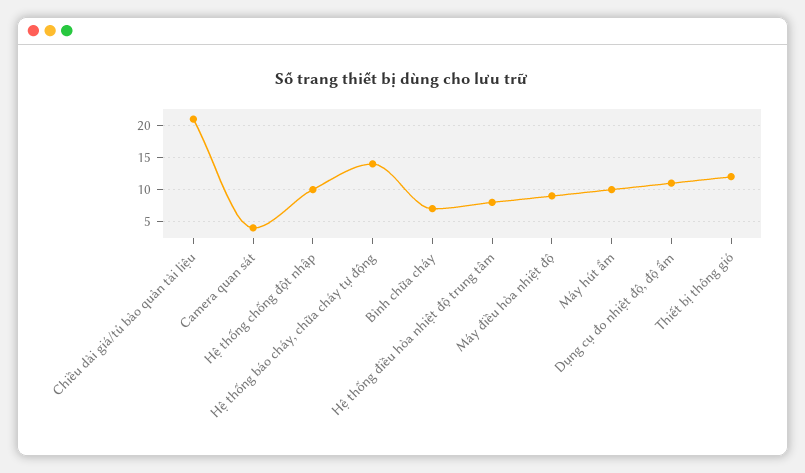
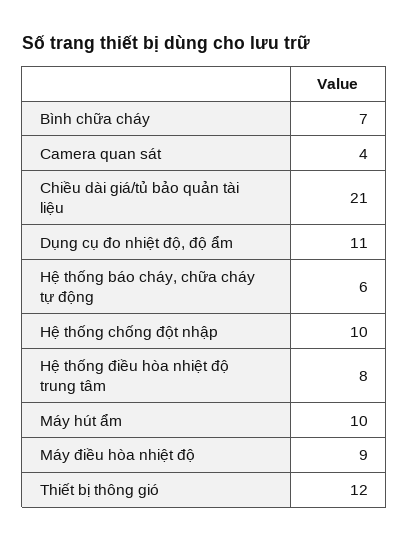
Hệ thống báo cháy, chữa cháy tự động: 14 -> 6

